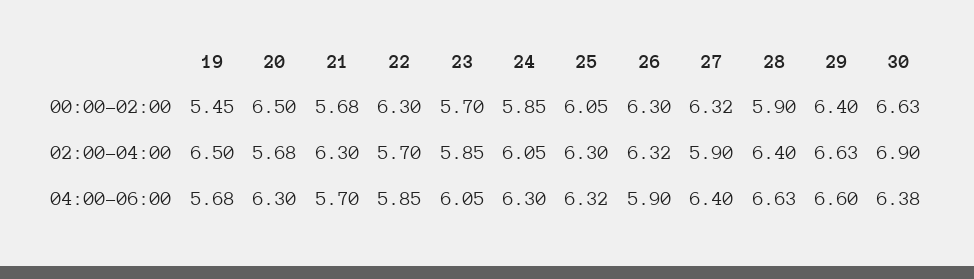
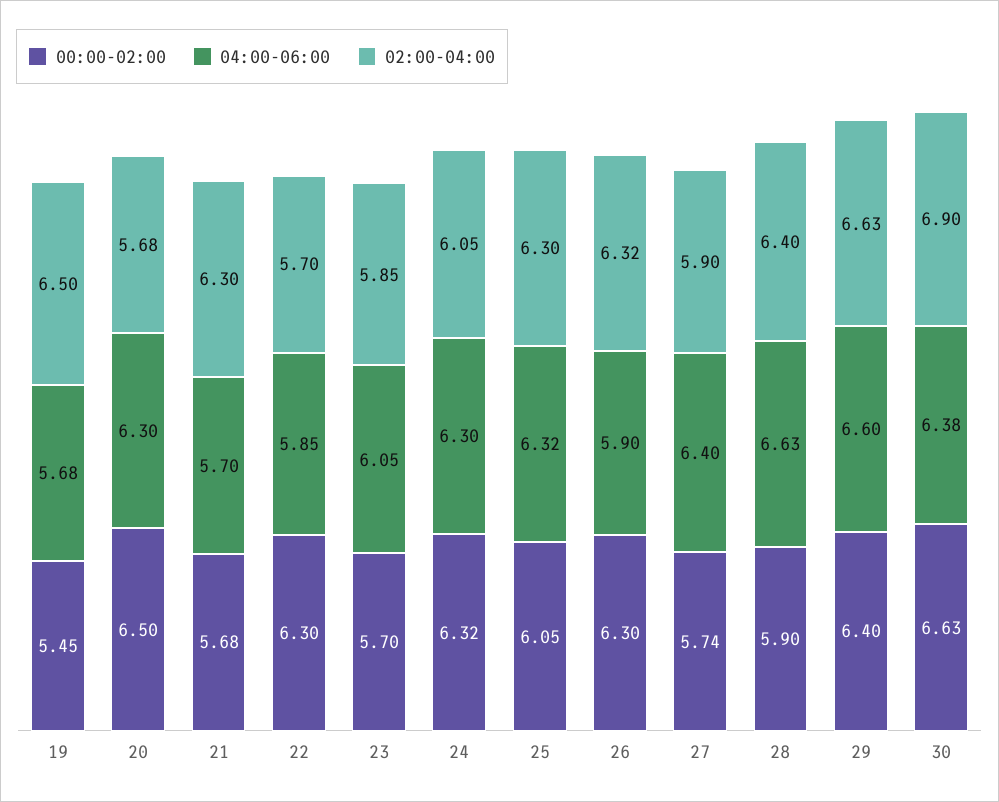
00:00-02:00, 24: 5.85 -> 6.32
00:00-02:00, 27: 6.32 -> 5.74

